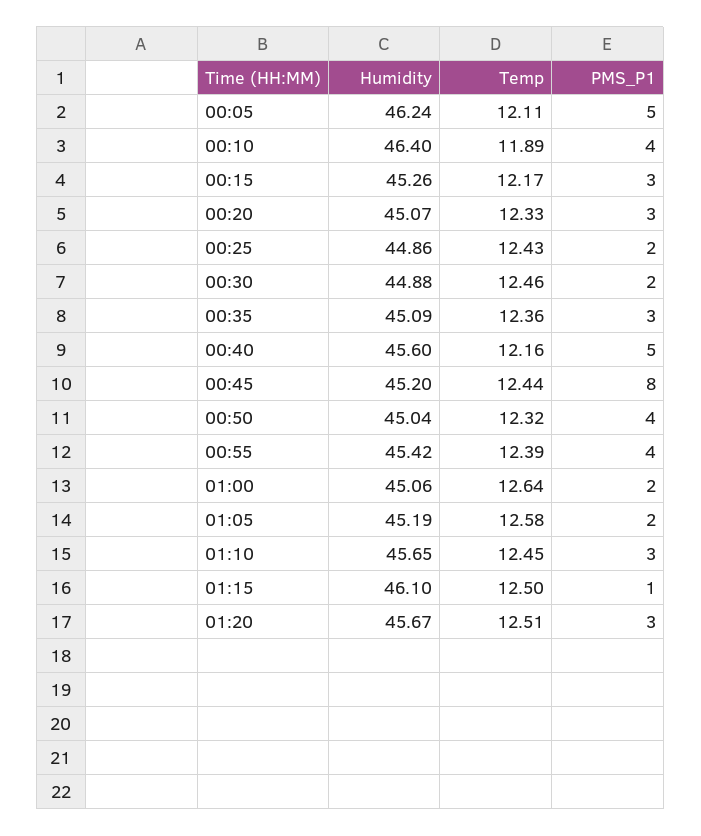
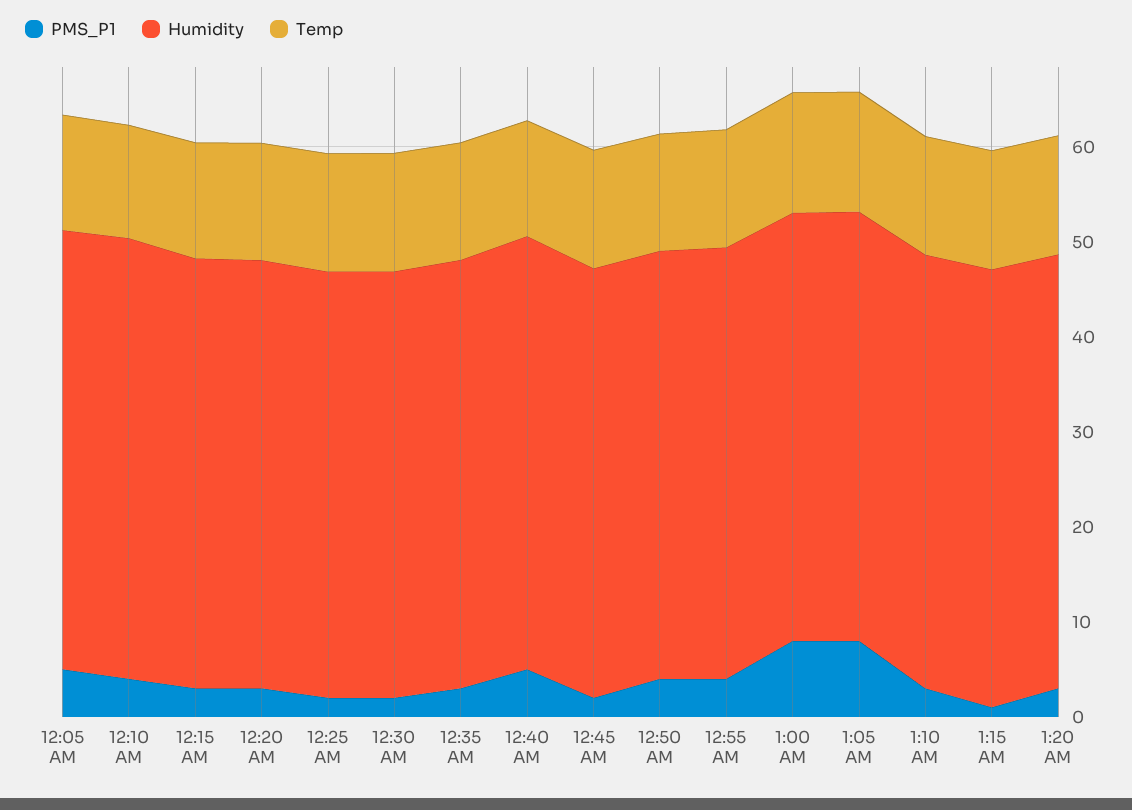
PMS_P1, 00:45: 8 -> 2
PMS_P1, 01:00: 2 -> 8
PMS_P1, 01:05: 2 -> 8

